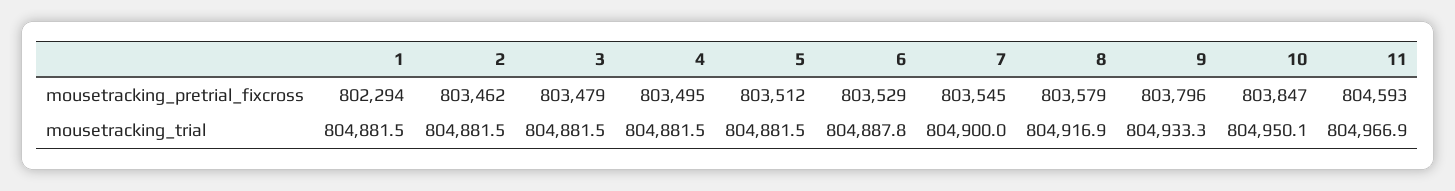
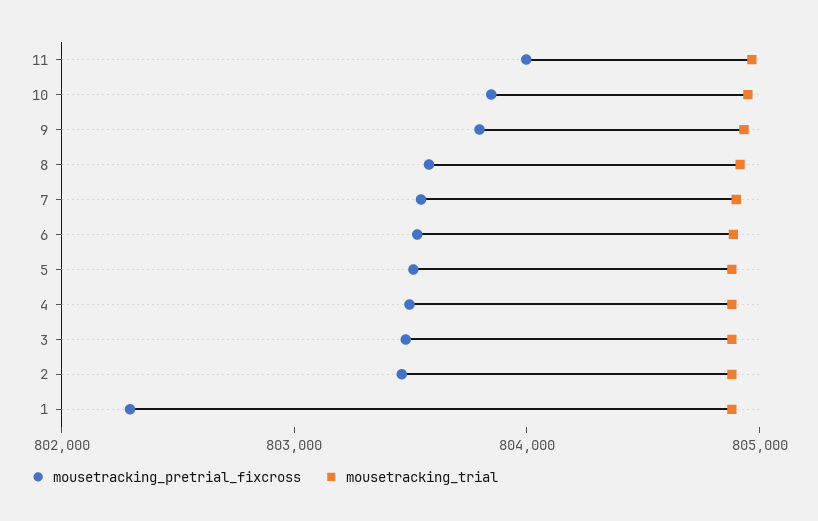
mousetracking_pretrial_fixcross, 11: 804593 -> 804000

